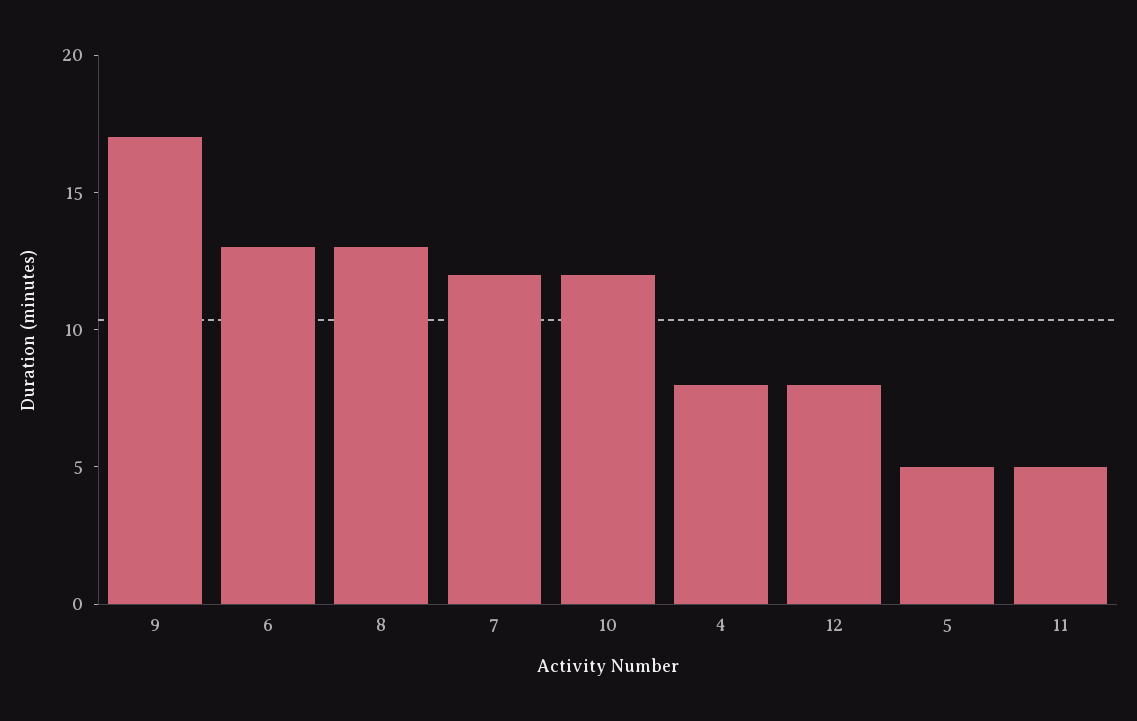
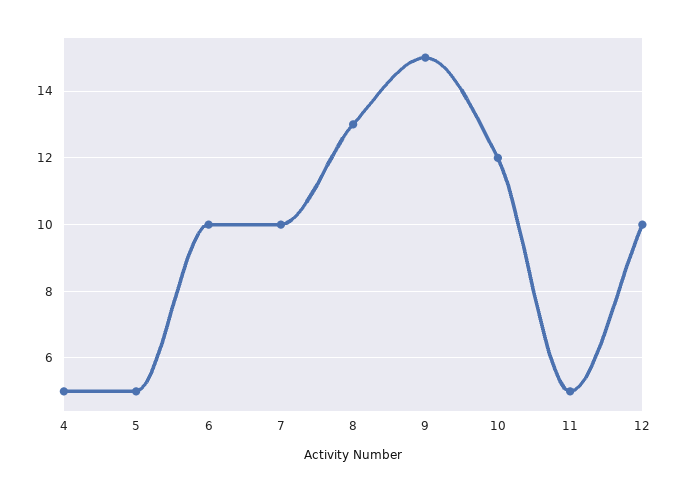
9: 17 -> 15
6: 13 -> 10
7: 12 -> 10
4: 8 -> 5
12: 8 -> 10

